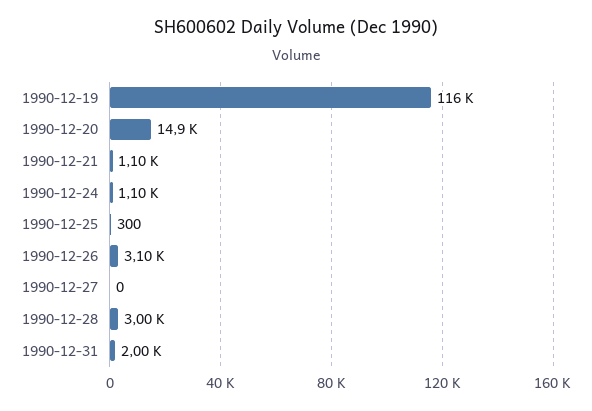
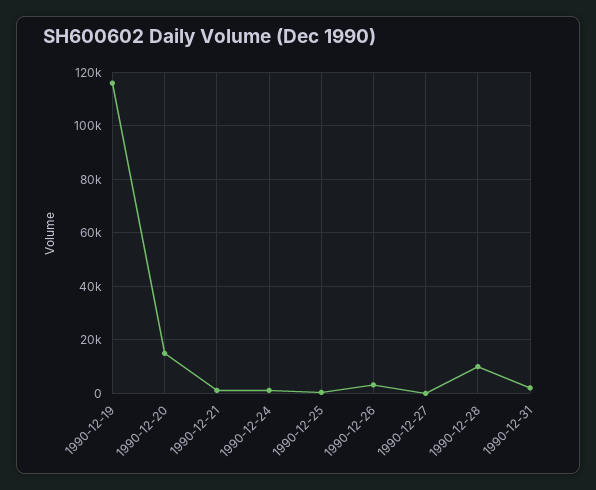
1990-12-28: 3000 -> 10000

